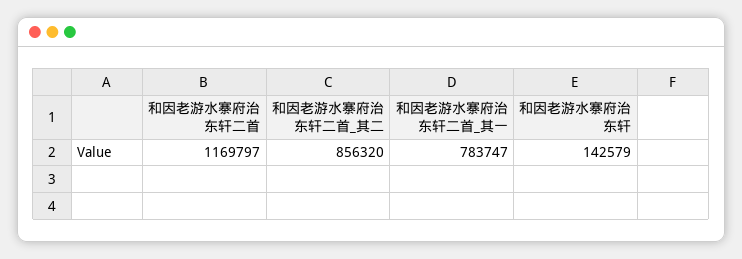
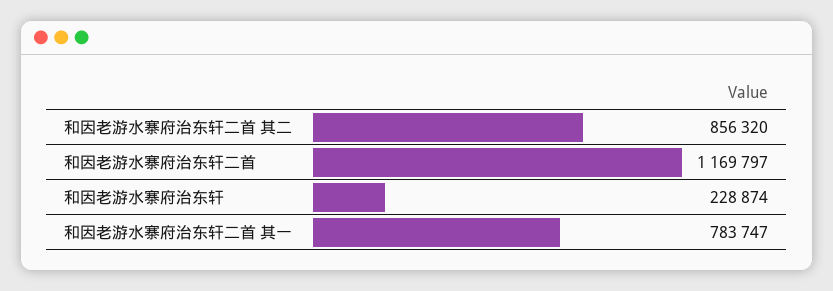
和因老游水寨府治东轩: 142579 -> 228874

